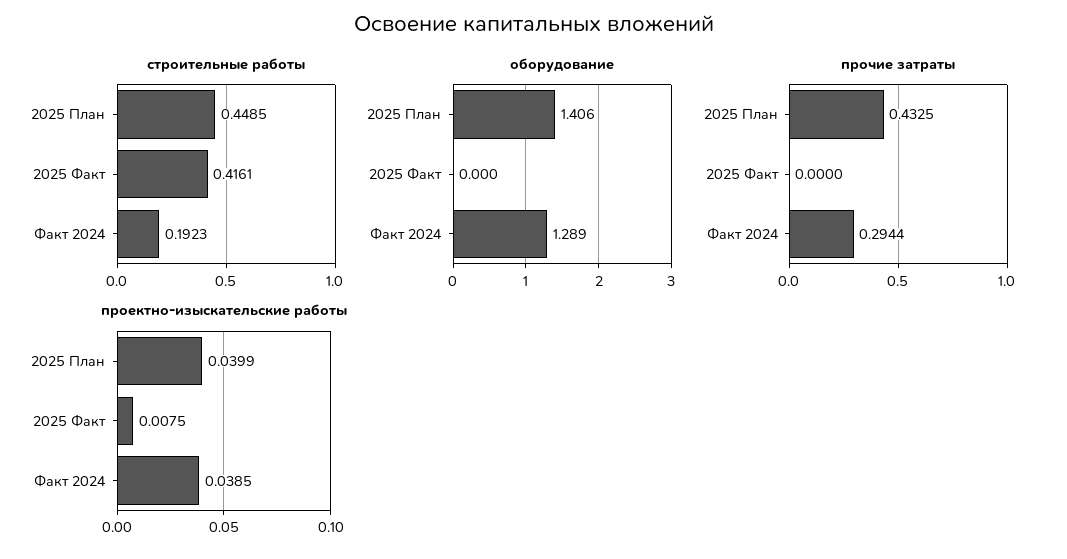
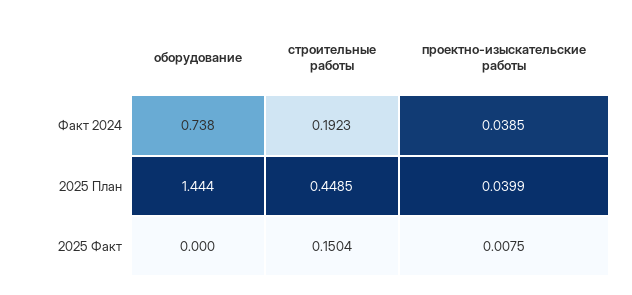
строительные работы, 2025 Факт: 0.4161 -> 0.1504
оборудование, 2025 План: 1.406 -> 1.444
оборудование, Факт 2024: 1.289 -> 0.738
прочие затраты, 2025 План: 0.4325 -> none
прочие затраты, 2025 Факт: 0 -> none
прочие затраты, Факт 2024: 0.2944 -> none

